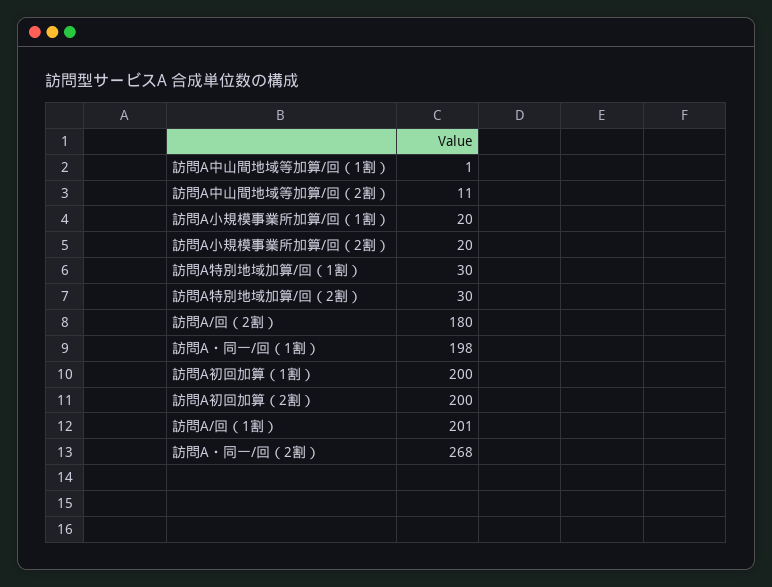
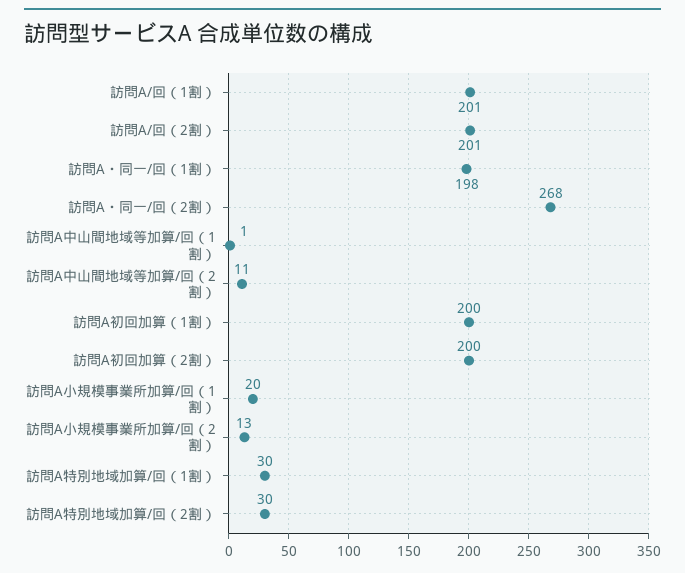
訪問A小規模事業所加算/回（2割）: 20 -> 13
訪問A/回（2割）: 180 -> 201

